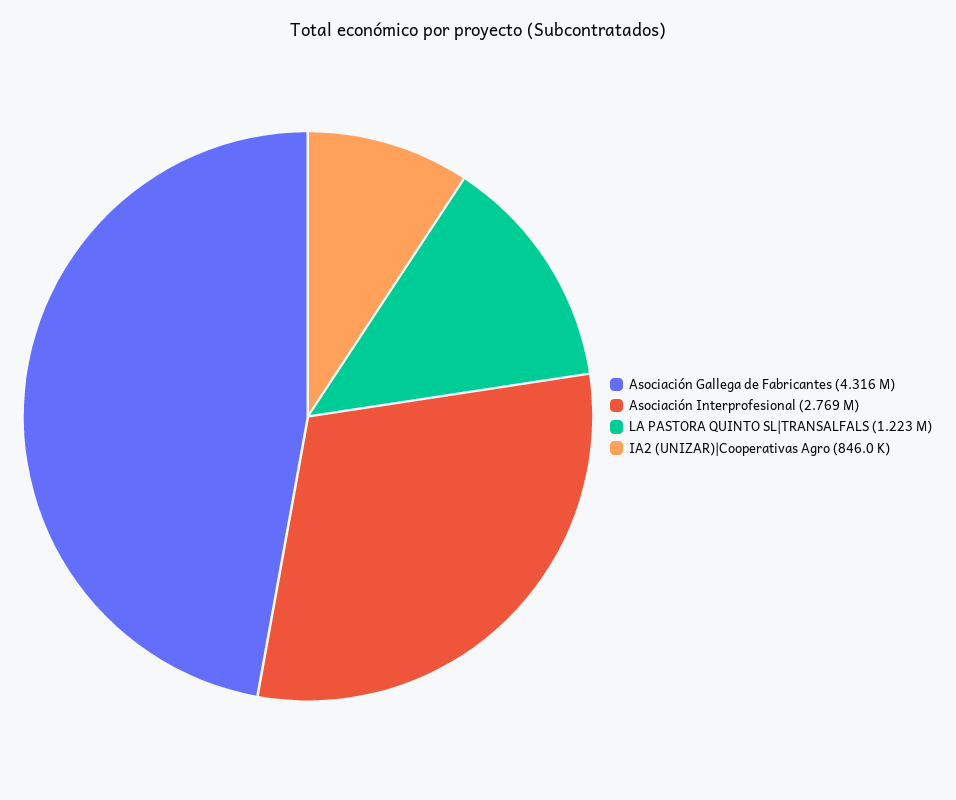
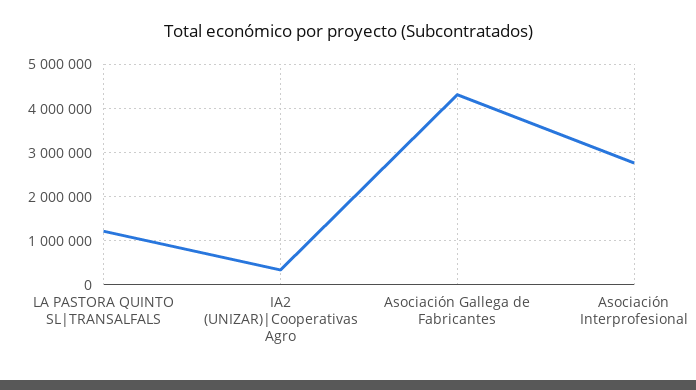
IA2 (UNIZAR)|Cooperativas Agro: 846000 -> 400000

